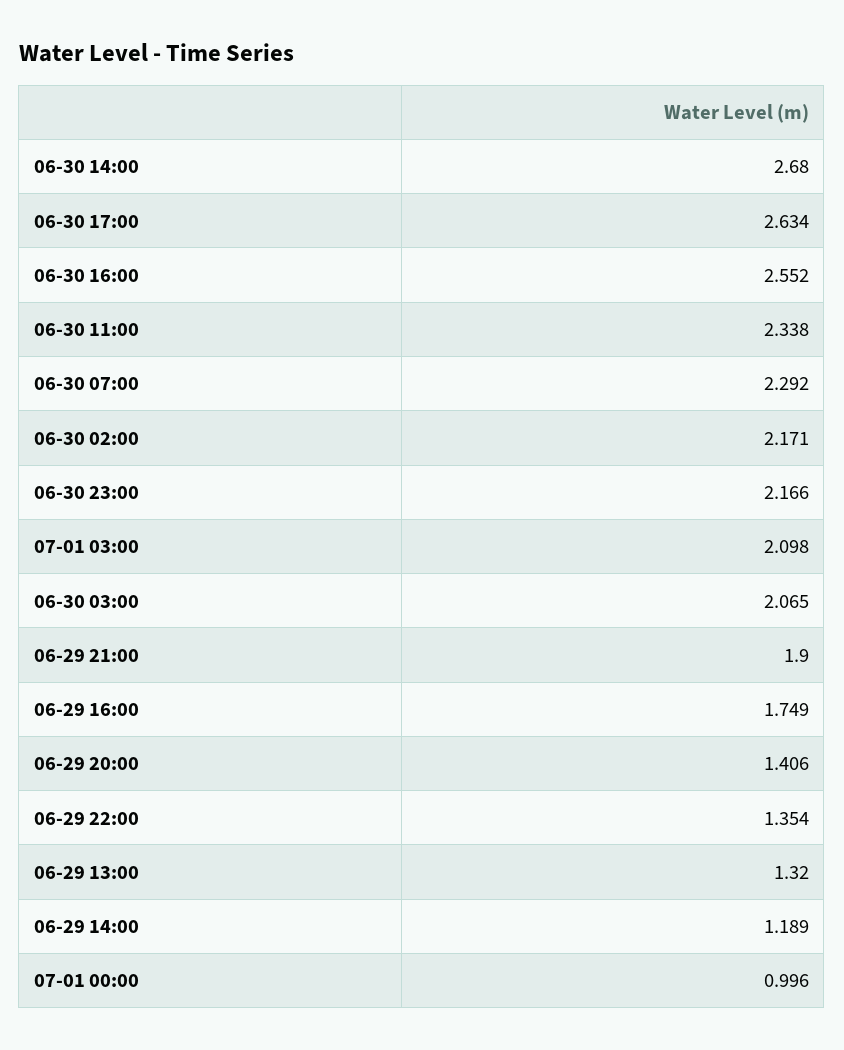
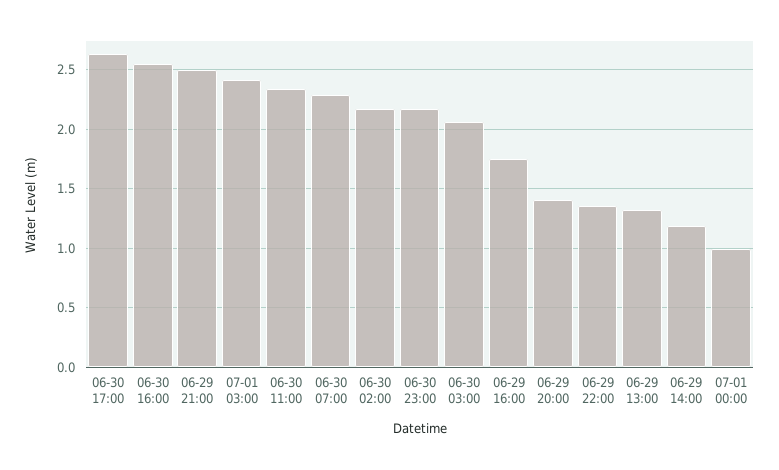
06-30 14:00: 2.68 -> none
07-01 03:00: 2.098 -> 2.4
06-29 21:00: 1.9 -> 2.5

